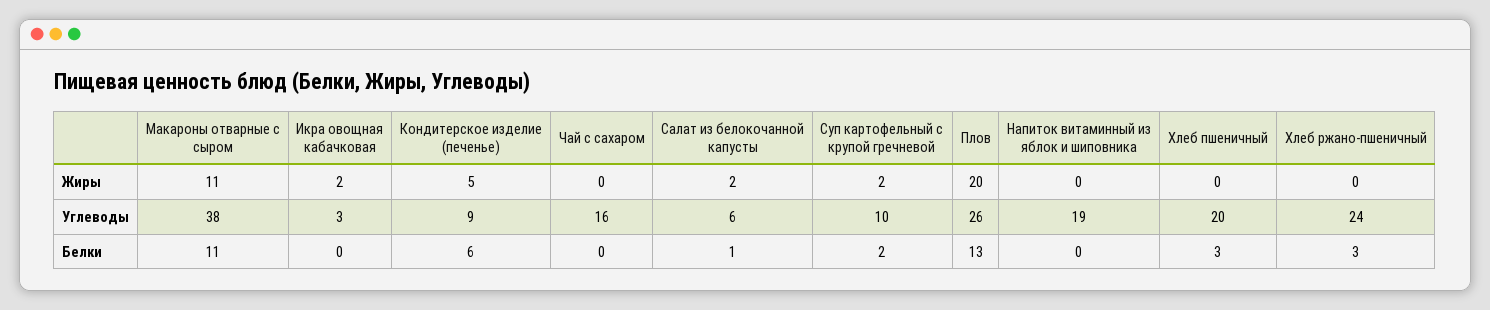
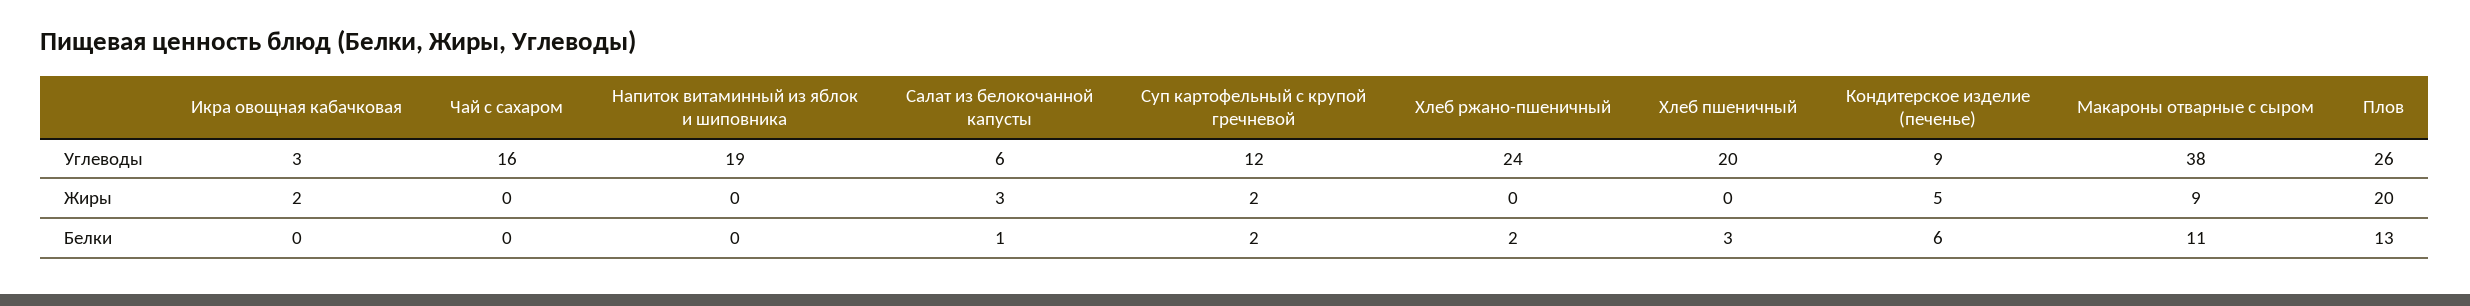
Макароны отварные с сыром, Жиры: 11 -> 9
Салат из белокочанной капусты, Жиры: 2 -> 3
Суп картофельный с крупой гречневой, Углеводы: 10 -> 12
Хлеб ржано-пшеничный, Белки: 3 -> 2

